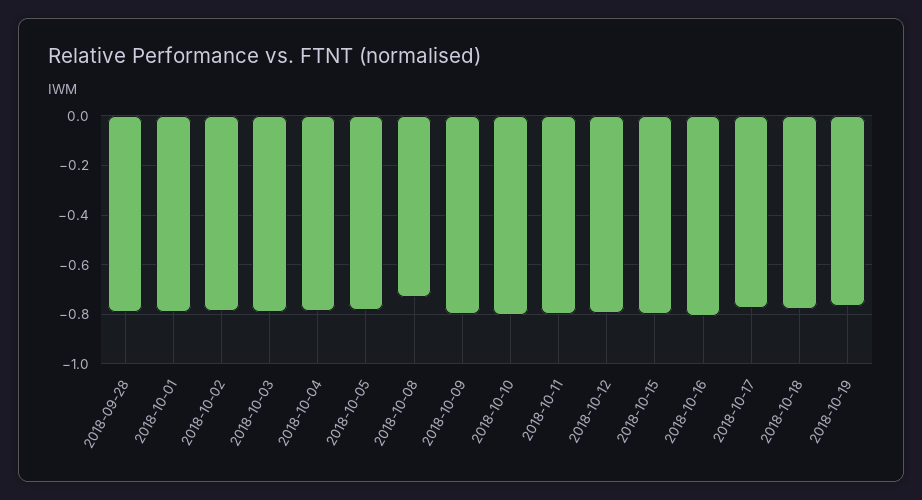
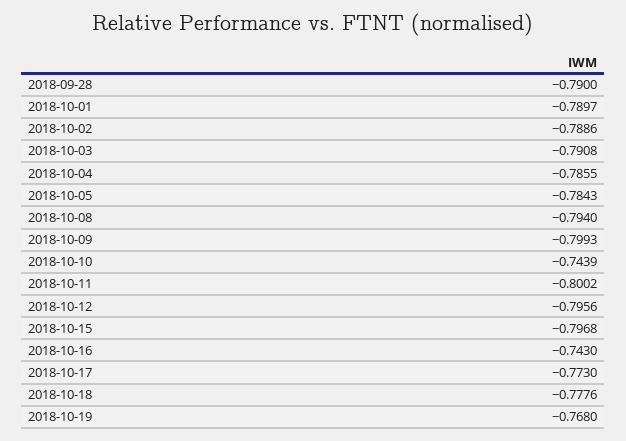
2018-10-08: -0.725 -> -0.794
2018-10-10: -0.8 -> -0.7439
2018-10-16: -0.8 -> -0.743

